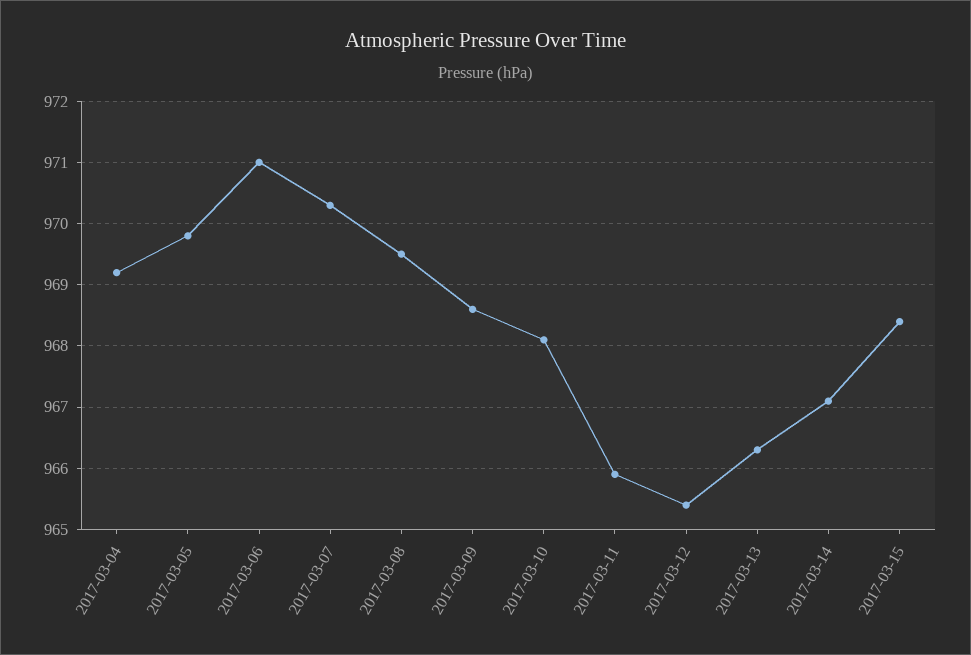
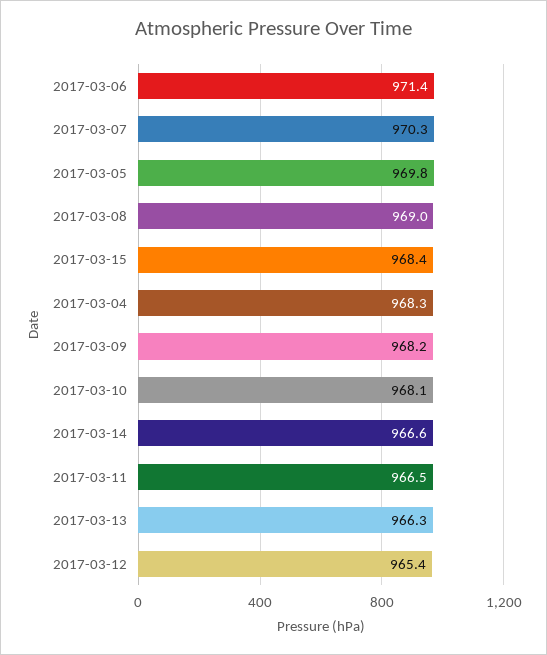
2017-03-04: 969.2 -> 968.3
2017-03-06: 971 -> 971.4
2017-03-08: 969.5 -> 969
2017-03-09: 968.6 -> 968.2
2017-03-11: 965.9 -> 966.5
2017-03-14: 967.1 -> 966.6

